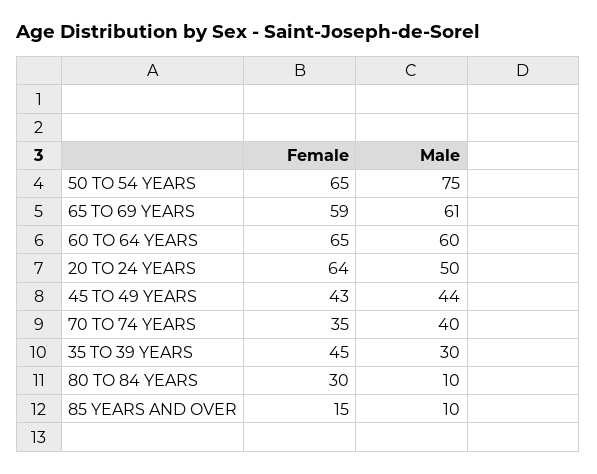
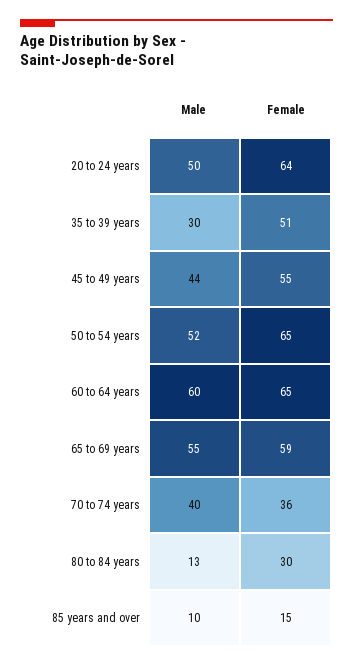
Male, 50 TO 54 YEARS: 75 -> 52
Male, 65 TO 69 YEARS: 61 -> 55
Female, 45 TO 49 YEARS: 43 -> 55
Female, 70 TO 74 YEARS: 35 -> 36
Female, 35 TO 39 YEARS: 45 -> 51
Male, 80 TO 84 YEARS: 10 -> 13

